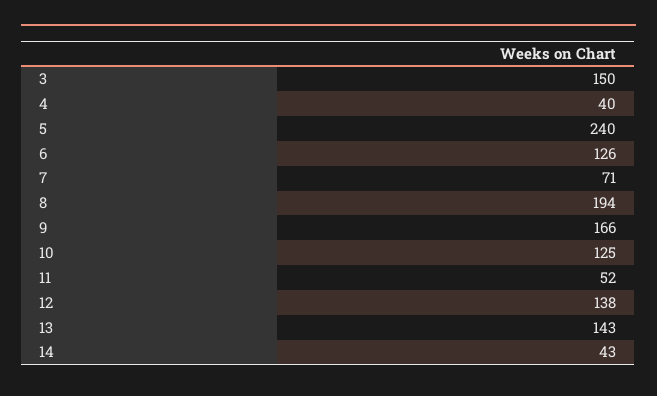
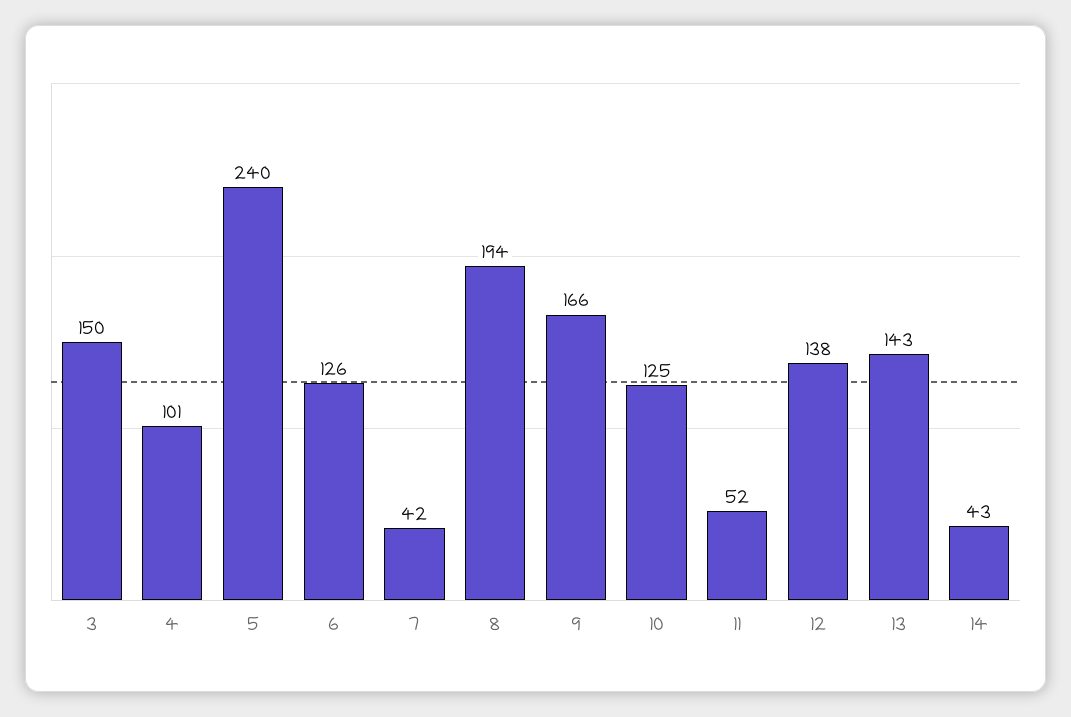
4: 40 -> 101
7: 71 -> 42

